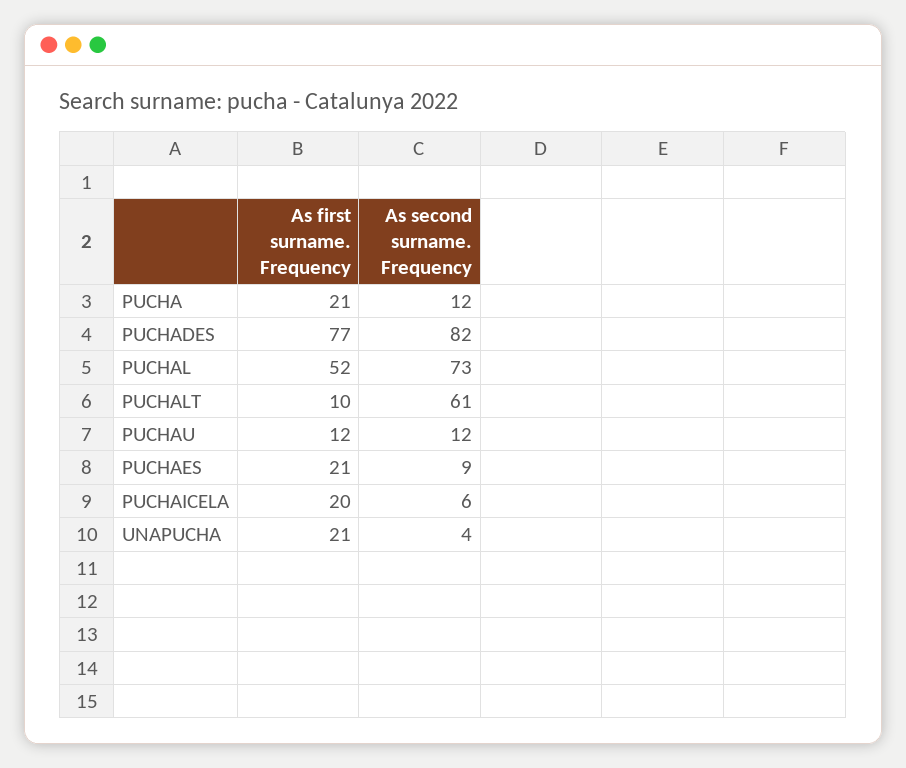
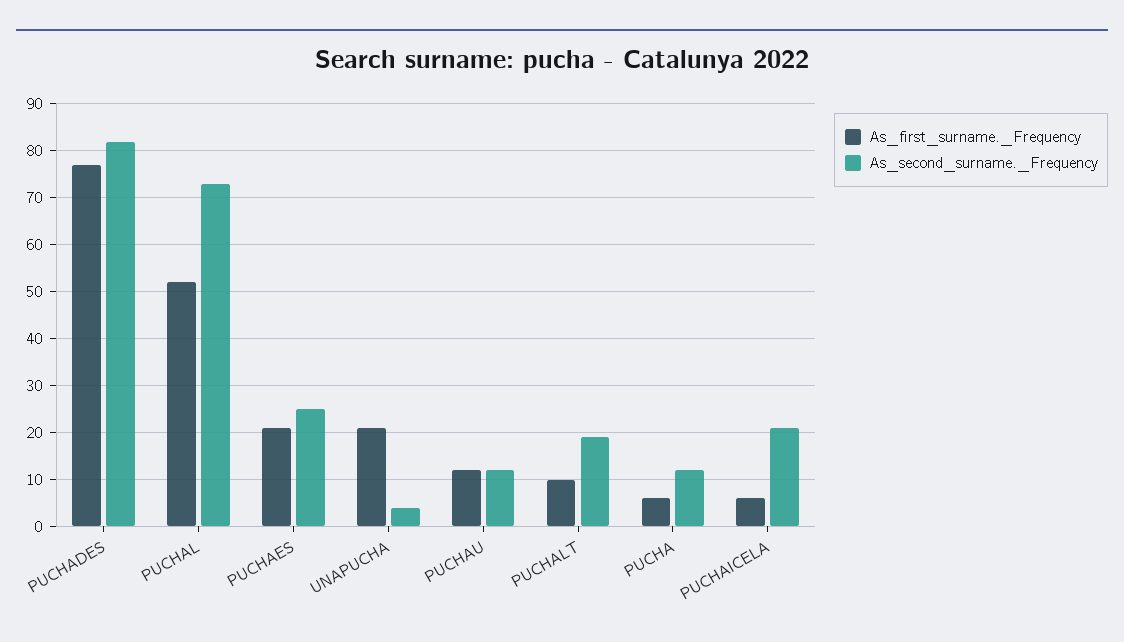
As first surname. Frequency, PUCHA: 21 -> 5
As second surname. Frequency, PUCHALT: 61 -> 20
As second surname. Frequency, PUCHAES: 9 -> 25
As first surname. Frequency, PUCHAICELA: 20 -> 5
As second surname. Frequency, PUCHAICELA: 6 -> 20

